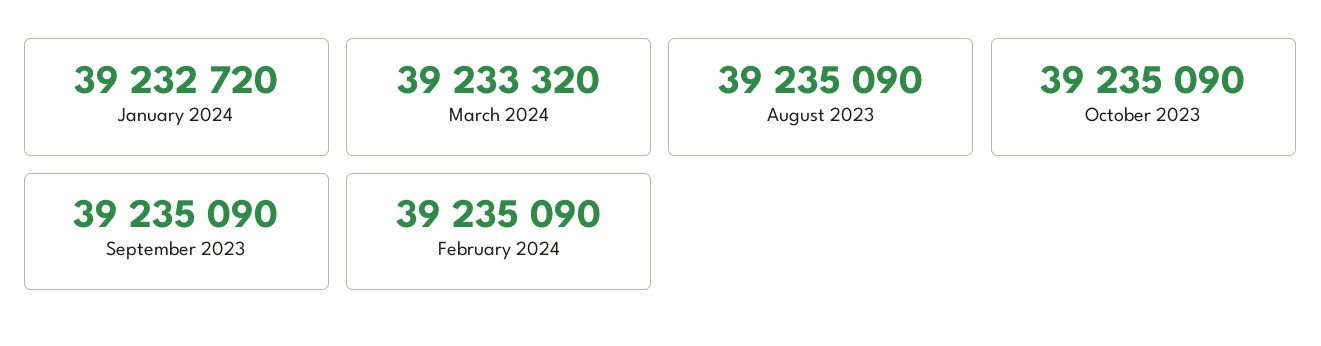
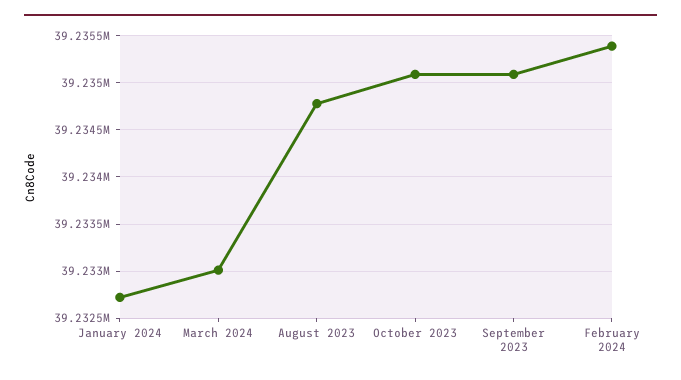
March 2024: 39233320 -> 39233000
August 2023: 39235090 -> 39234800
February 2024: 39235090 -> 39235400

